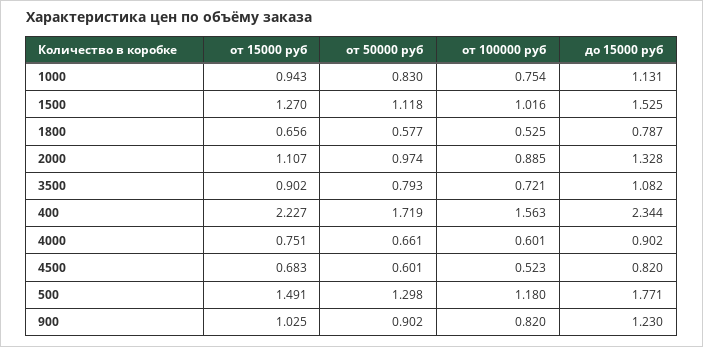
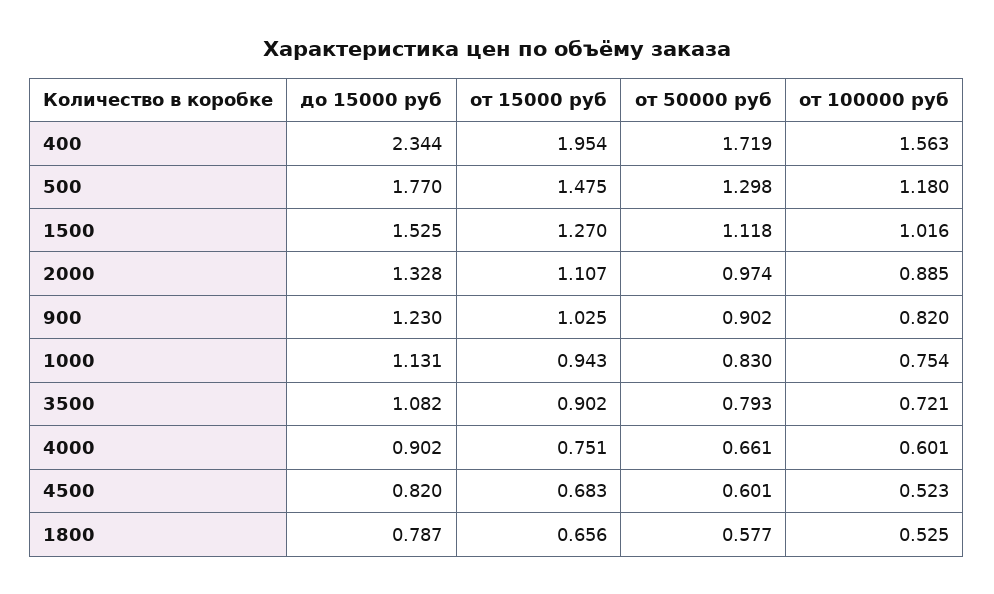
от 15000 руб, 400: 2.227 -> 1.954
от 15000 руб, 500: 1.491 -> 1.475
до 15000 руб, 500: 1.771 -> 1.77

